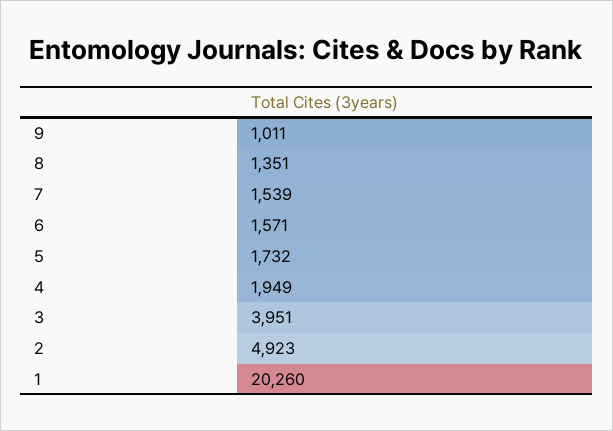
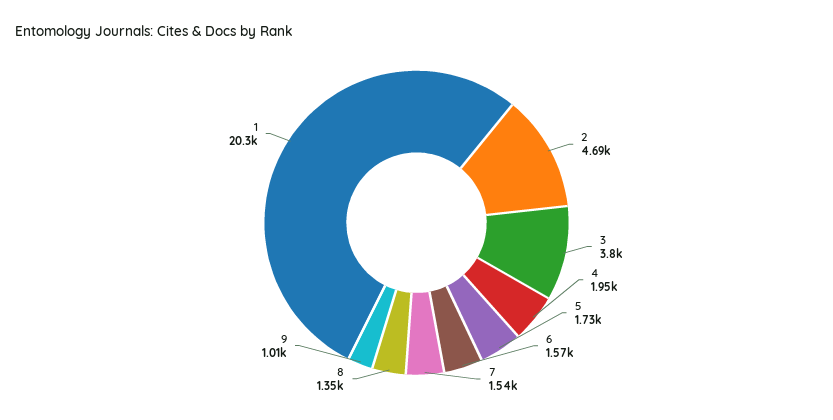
3: 3951 -> 3800
2: 4923 -> 4690

